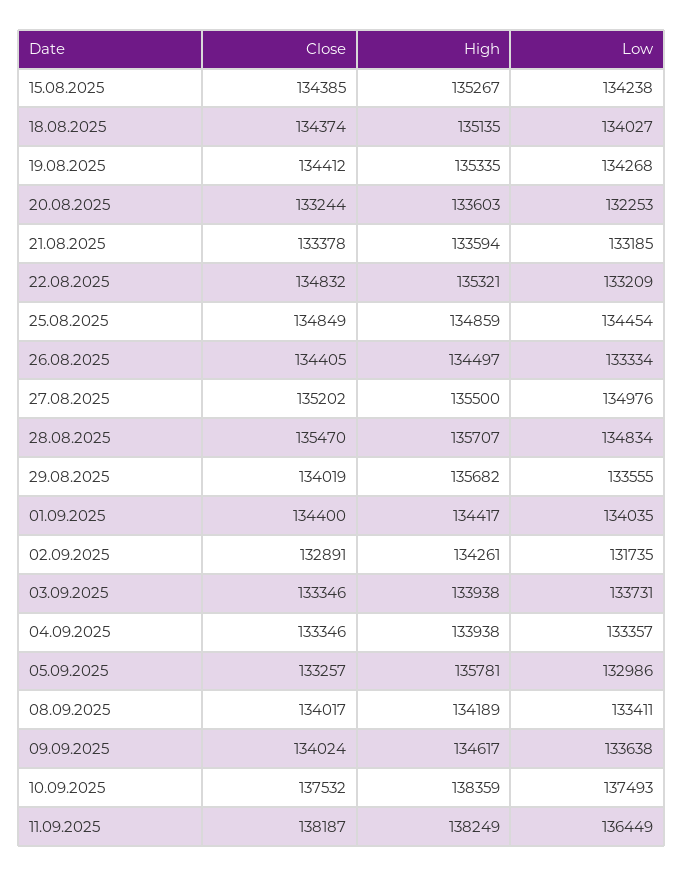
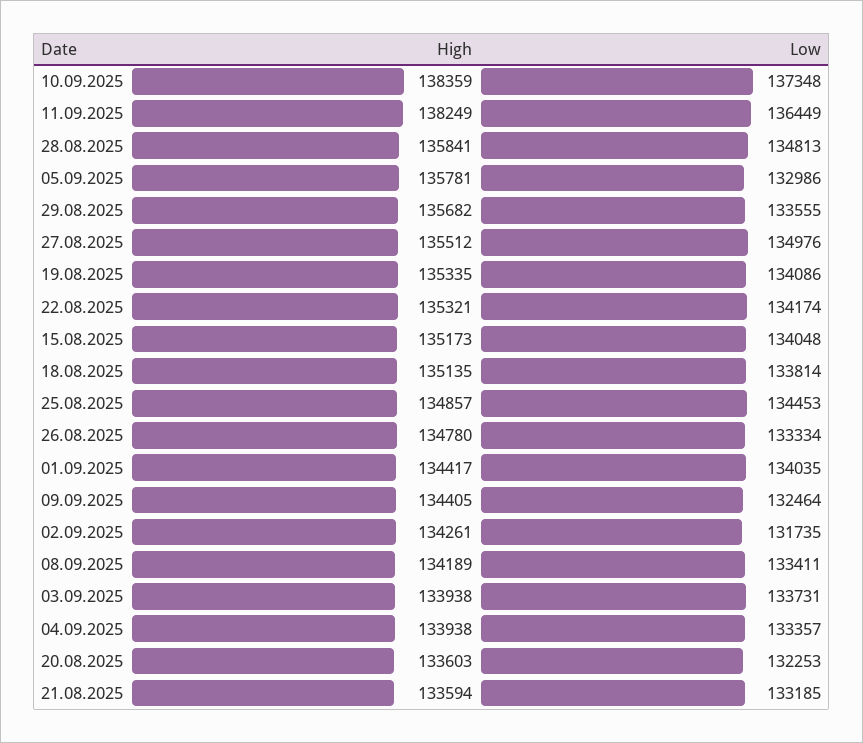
Close, 15.08.2025: 134385 -> none
High, 15.08.2025: 135267 -> 135173
Low, 15.08.2025: 134238 -> 134048
Close, 18.08.2025: 134374 -> none
Low, 18.08.2025: 134027 -> 133814
Close, 19.08.2025: 134412 -> none
Low, 19.08.2025: 134268 -> 134086
Close, 20.08.2025: 133244 -> none
Close, 21.08.2025: 133378 -> none
Close, 22.08.2025: 134832 -> none
Low, 22.08.2025: 133209 -> 134174
Close, 25.08.2025: 134849 -> none
High, 25.08.2025: 134859 -> 134857
Low, 25.08.2025: 134454 -> 134453
Close, 26.08.2025: 134405 -> none
High, 26.08.2025: 134497 -> 134780
Close, 27.08.2025: 135202 -> none
High, 27.08.2025: 135500 -> 135512
Close, 28.08.2025: 135470 -> none
High, 28.08.2025: 135707 -> 135841
Low, 28.08.2025: 134834 -> 134813
Close, 29.08.2025: 134019 -> none
Close, 01.09.2025: 134400 -> none
Close, 02.09.2025: 132891 -> none
Close, 03.09.2025: 133346 -> none
Close, 04.09.2025: 133346 -> none
Close, 05.09.2025: 133257 -> none
Close, 08.09.2025: 134017 -> none
Close, 09.09.2025: 134024 -> none
High, 09.09.2025: 134617 -> 134405
Low, 09.09.2025: 133638 -> 132464
Close, 10.09.2025: 137532 -> none
Low, 10.09.2025: 137493 -> 137348
Close, 11.09.2025: 138187 -> none

